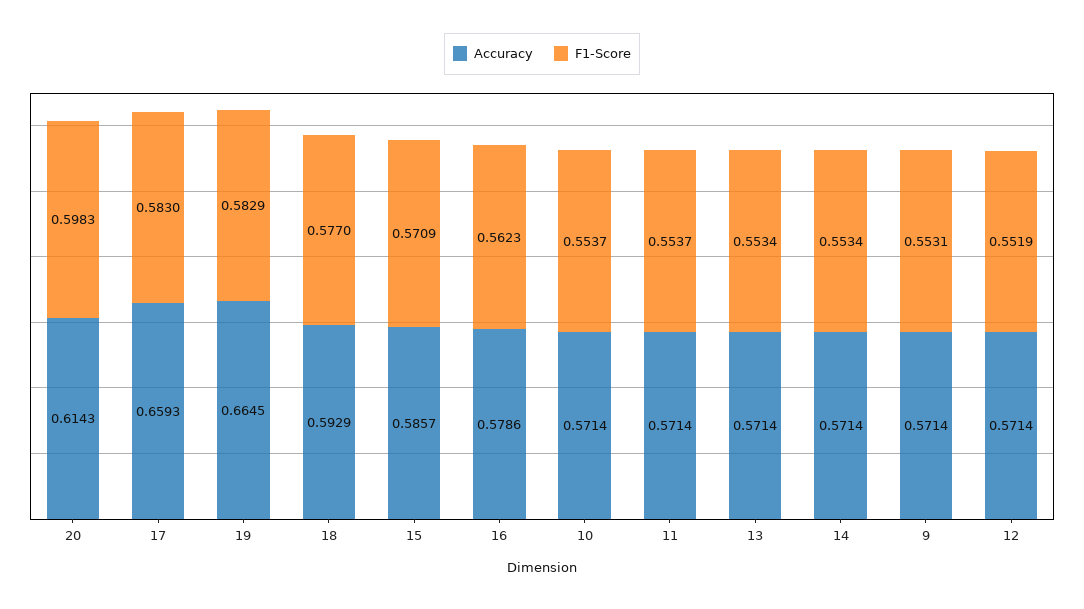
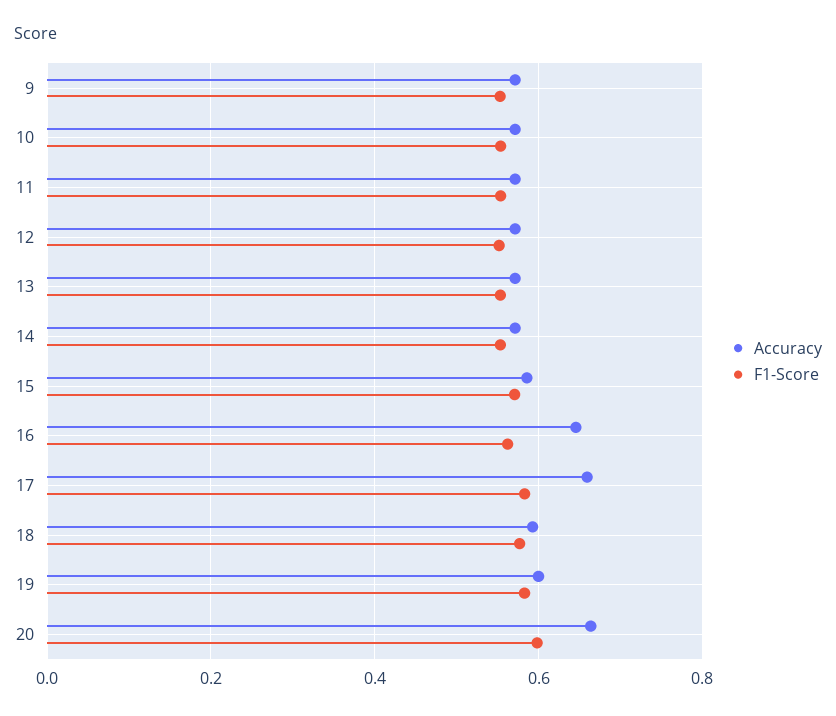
Accuracy, 20: 0.6143 -> 0.66
Accuracy, 19: 0.6645 -> 0.6
Accuracy, 16: 0.5786 -> 0.64

